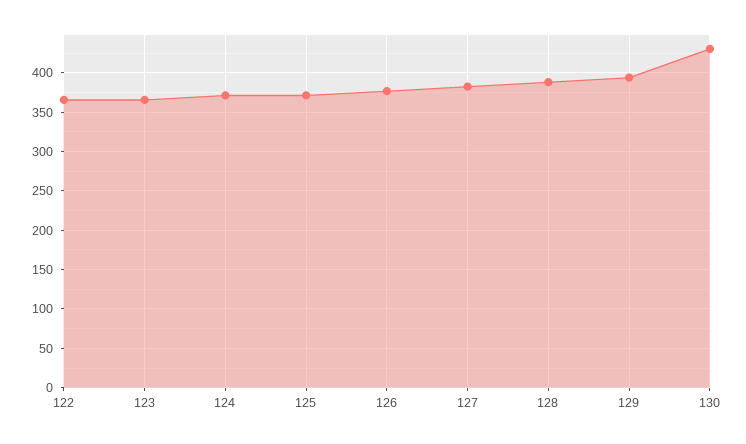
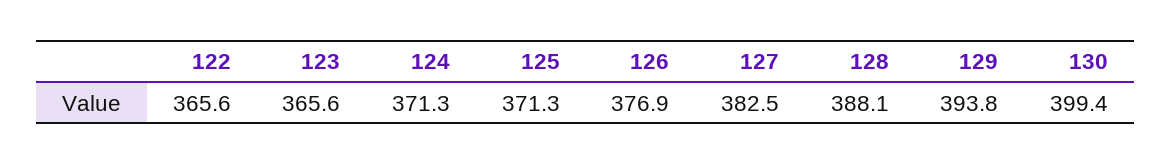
130: 430 -> 399.4

